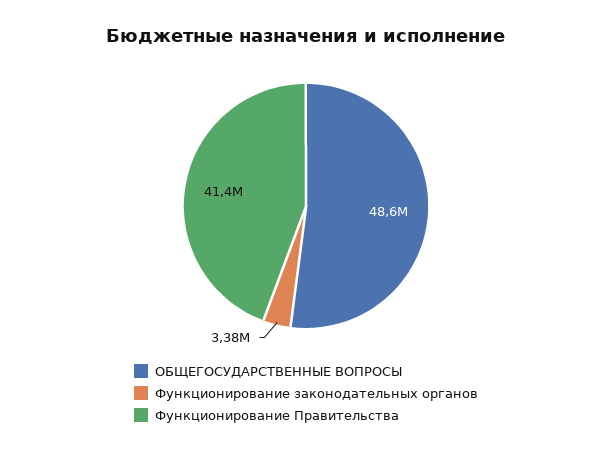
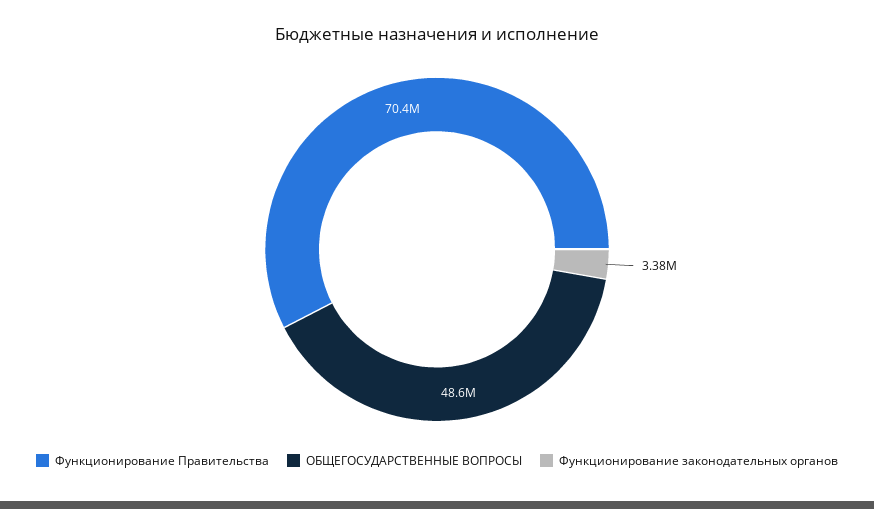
Функционирование Правительства: 41400000 -> 70400000

